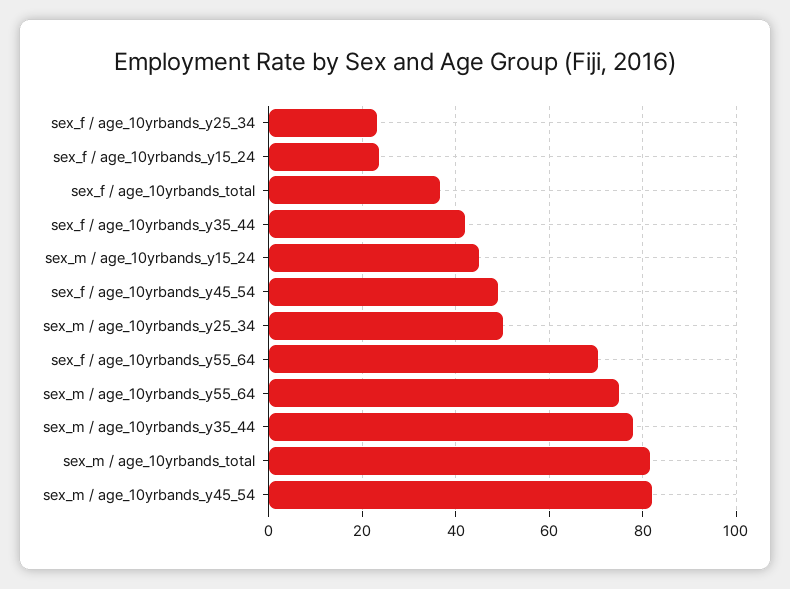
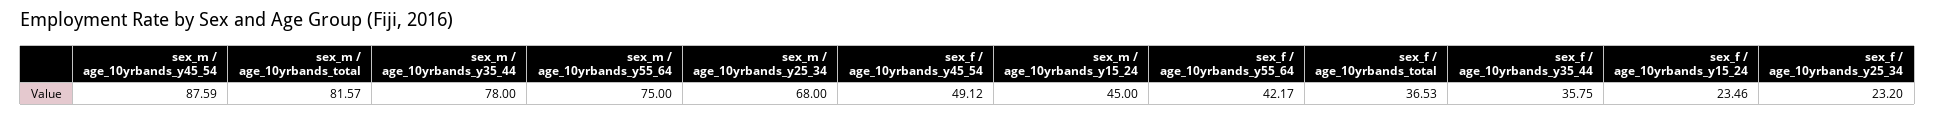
sex_f / age_10yrbands_y35_44: 42 -> 35.75
sex_m / age_10yrbands_y25_34: 50 -> 68
sex_f / age_10yrbands_y55_64: 70 -> 42.17
sex_m / age_10yrbands_y45_54: 82 -> 87.59

